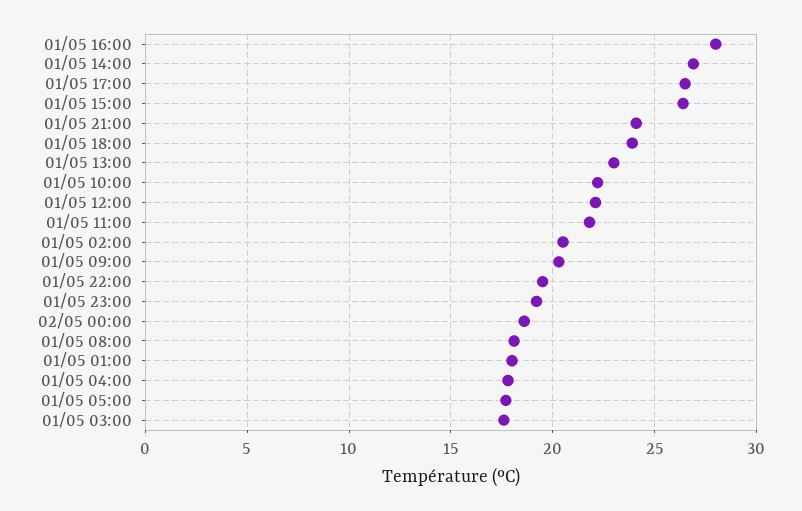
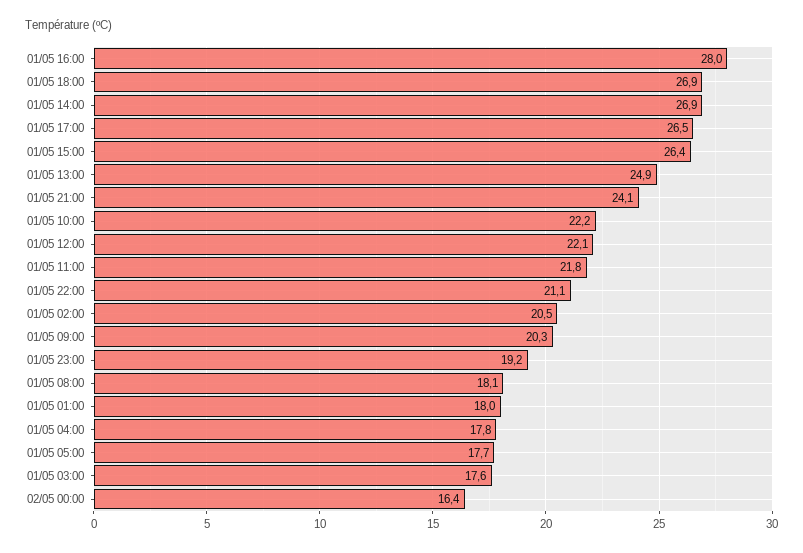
01/05 18:00: 24 -> 26.9
01/05 13:00: 23 -> 24.9
01/05 22:00: 19.5 -> 21.1
02/05 00:00: 18.5 -> 16.4

